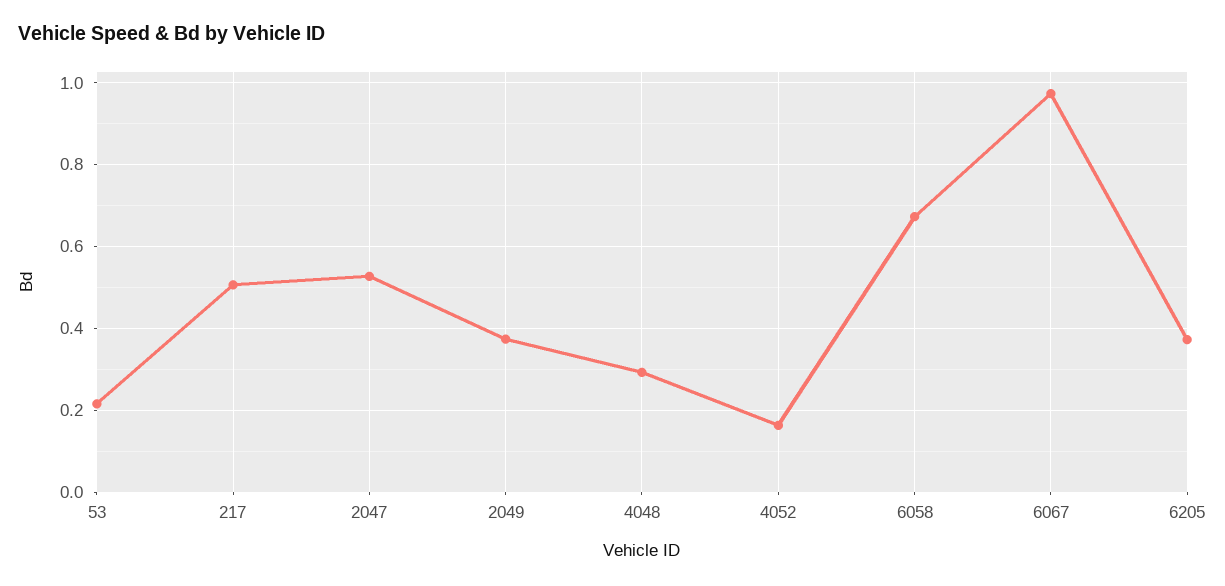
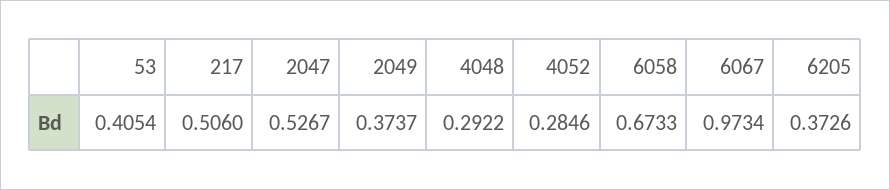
53: 0.22 -> 0.4054
4052: 0.16 -> 0.2846

